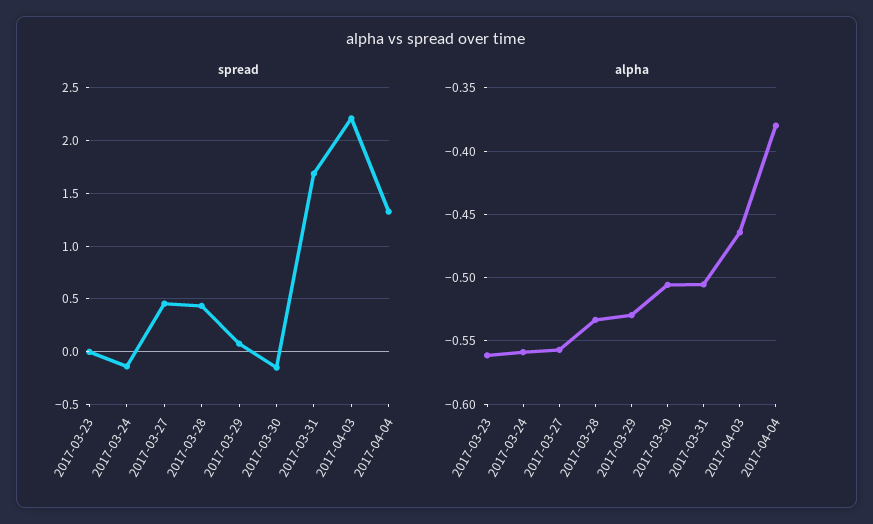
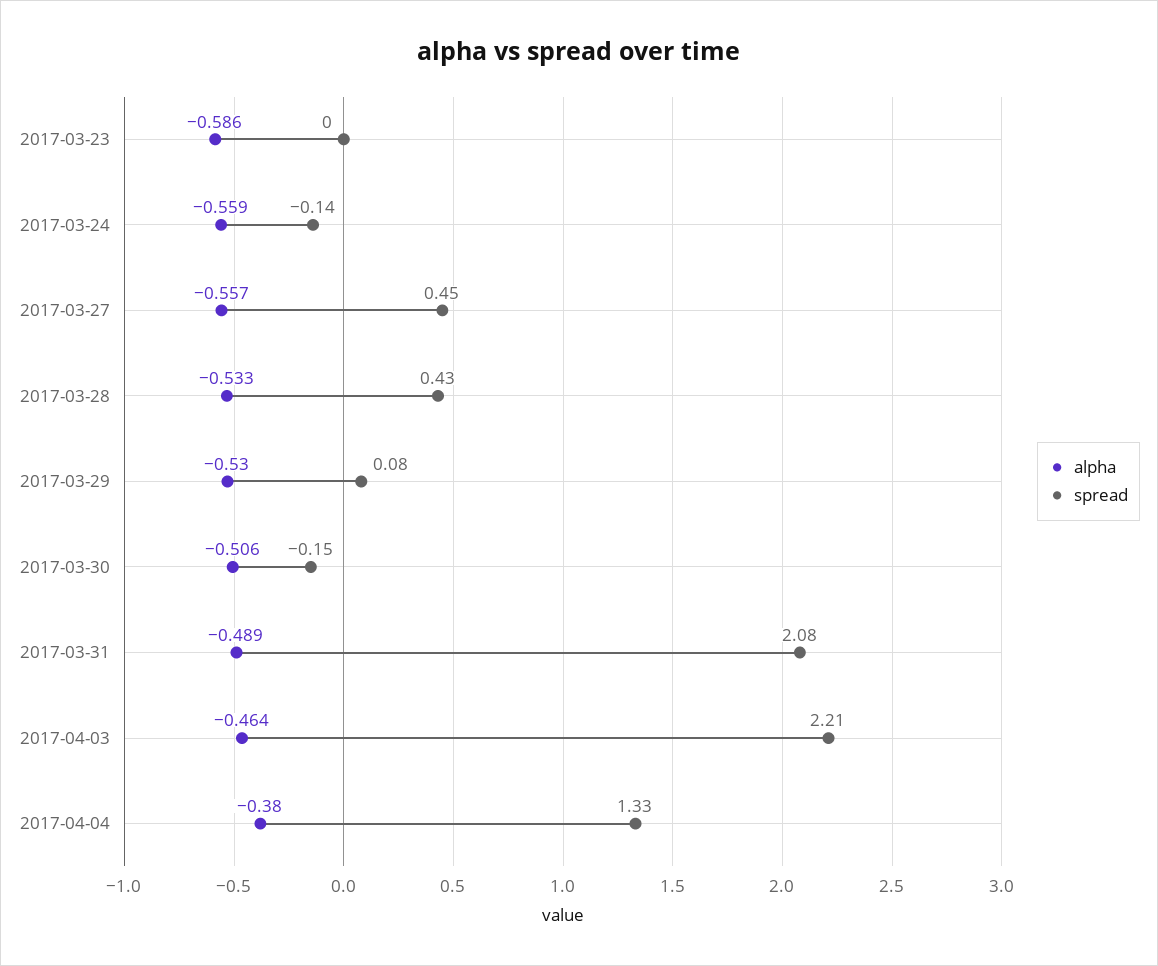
spread, 2017-03-31: 1.7 -> 2.08
alpha, 2017-03-23: -0.56 -> -0.586
alpha, 2017-03-31: -0.505 -> -0.489

